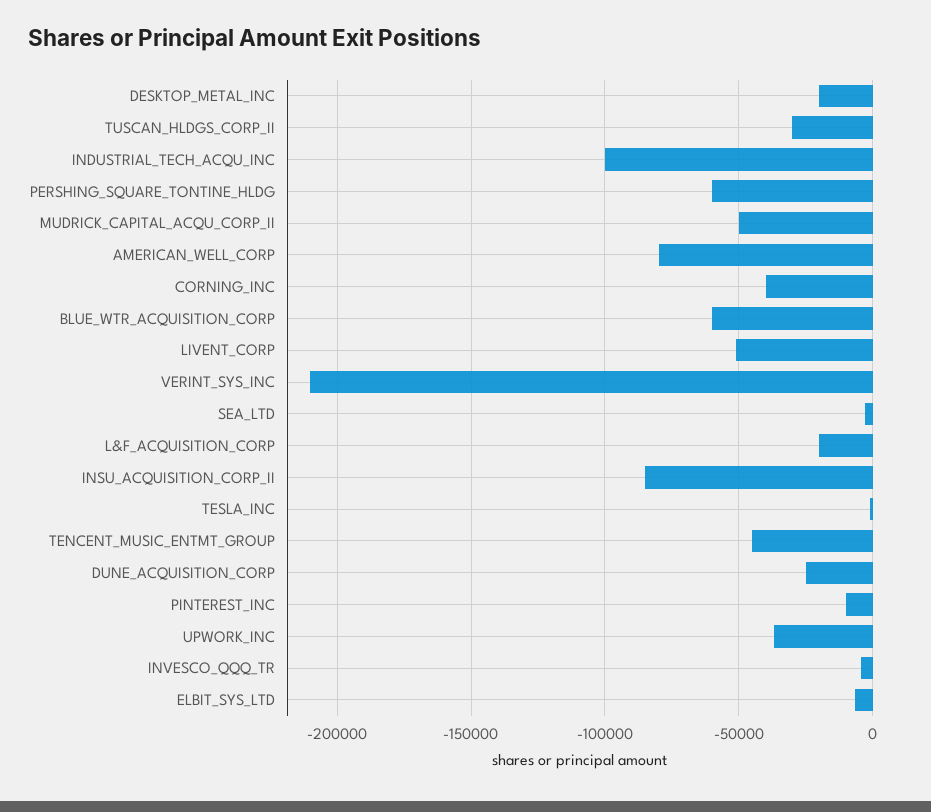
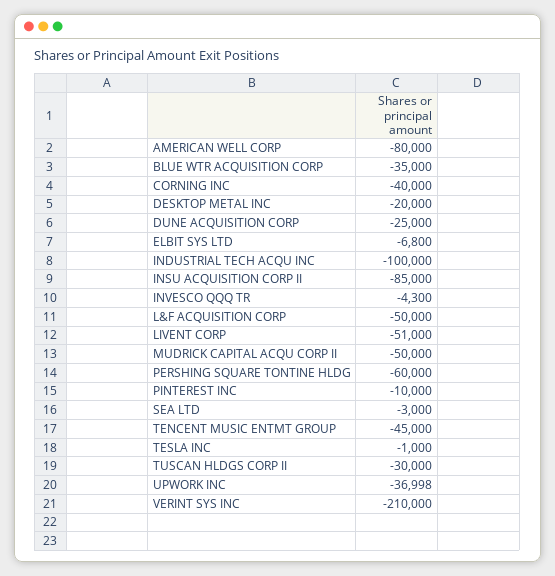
BLUE_WTR_ACQUISITION_CORP: -60000 -> -35000
L&F_ACQUISITION_CORP: -20000 -> -50000

